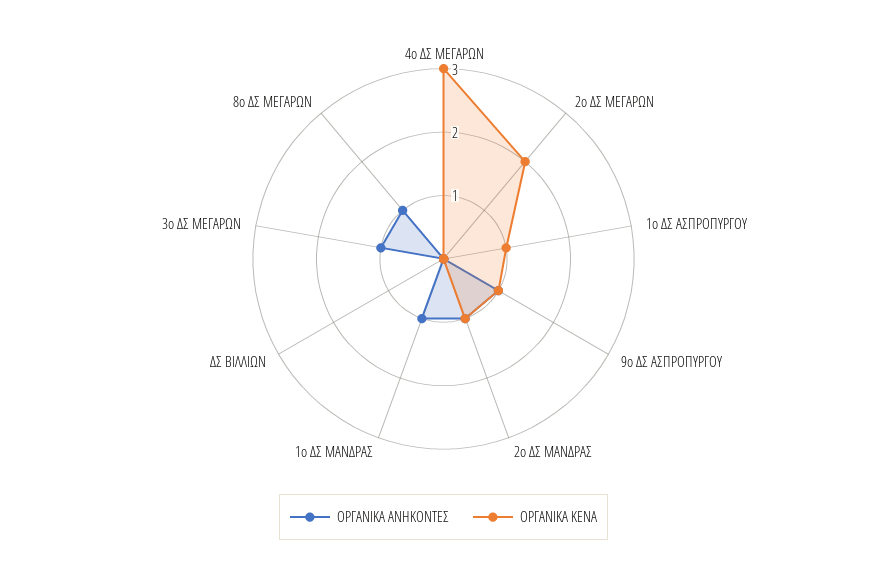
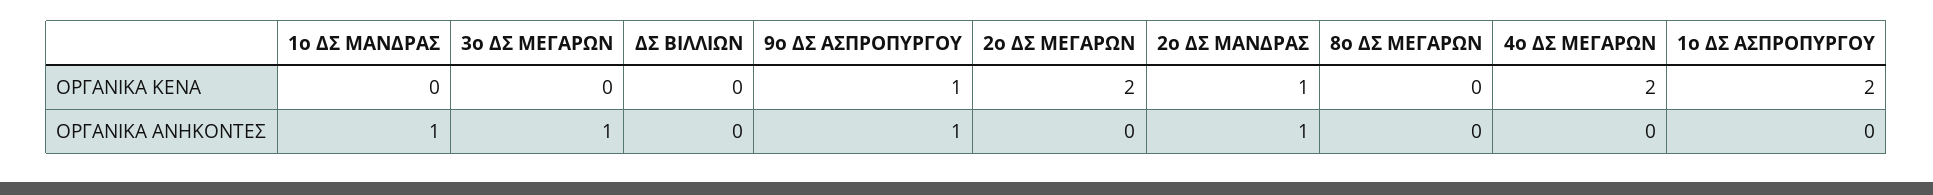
ΟΡΓΑΝΙΚΑ ΚΕΝΑ, 4ο ΔΣ ΜΕΓΑΡΩΝ: 3 -> 2
ΟΡΓΑΝΙΚΑ ΚΕΝΑ, 1ο ΔΣ ΑΣΠΡΟΠΥΡΓΟΥ: 1 -> 2
ΟΡΓΑΝΙΚΑ ΑΝΗΚΟΝΤΕΣ, 8ο ΔΣ ΜΕΓΑΡΩΝ: 1 -> 0

